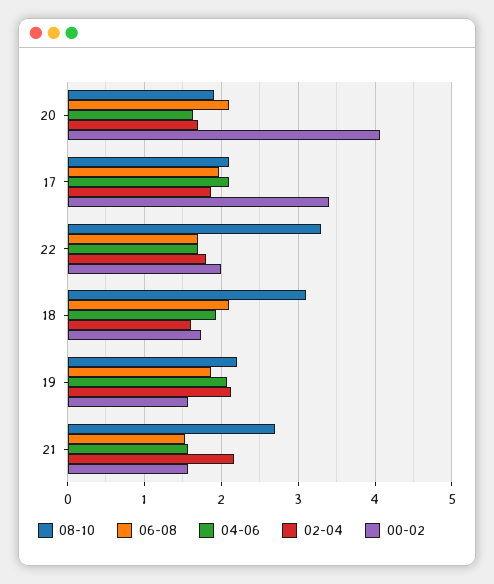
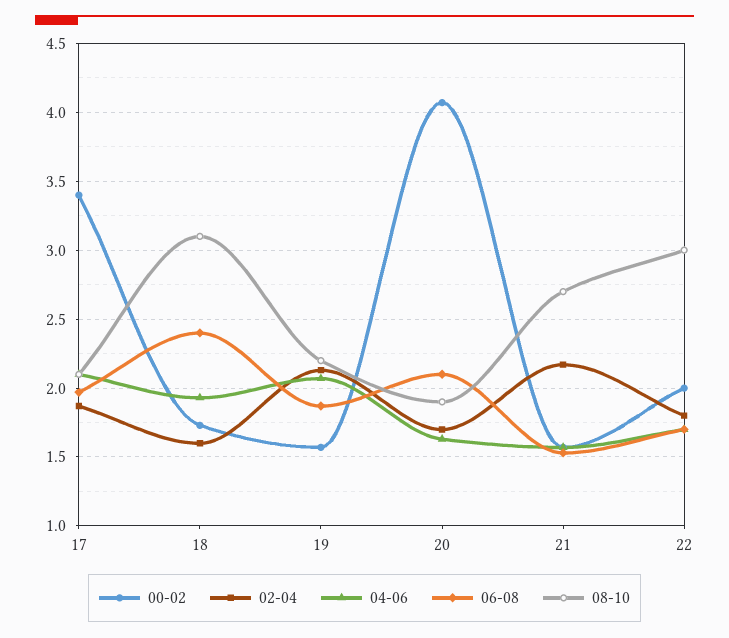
08-10, 22: 3.3 -> 3
06-08, 18: 2.1 -> 2.4

